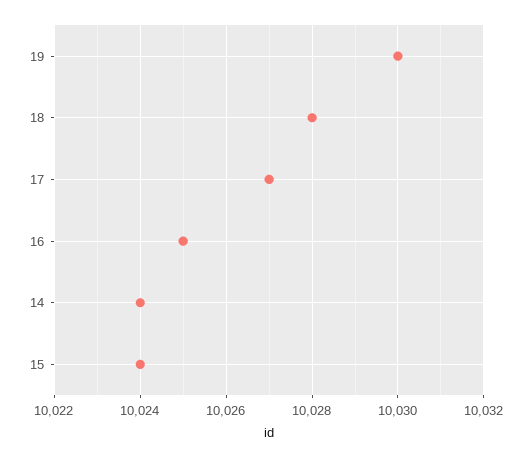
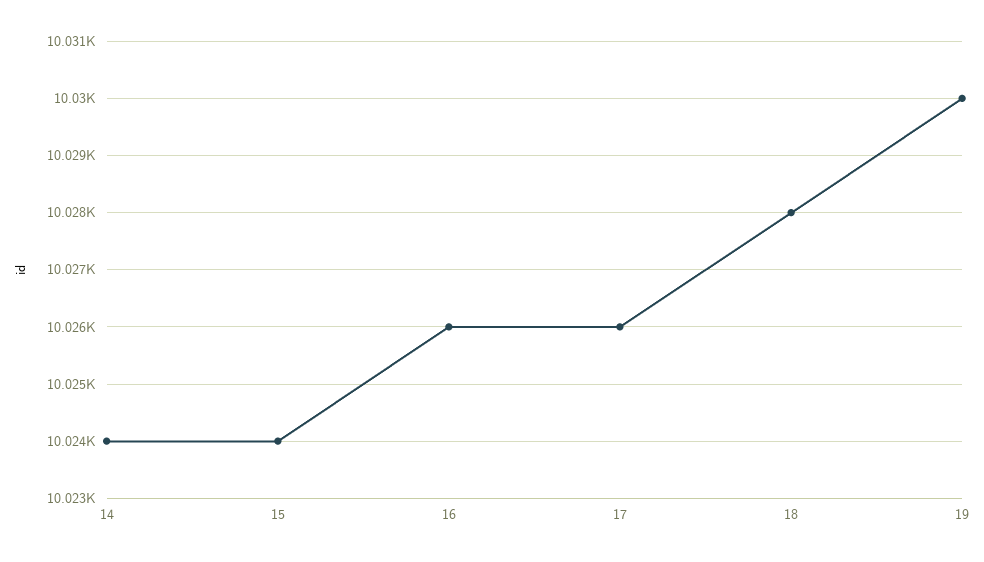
17: 10027 -> 10026
16: 10025 -> 10026

